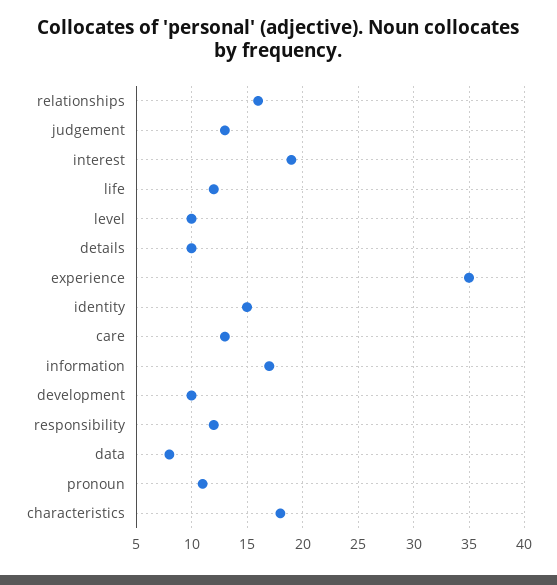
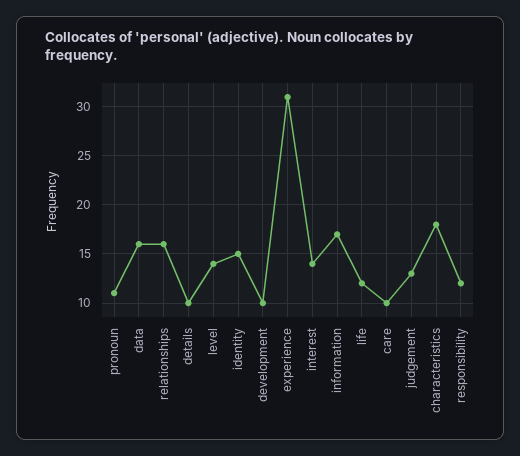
interest: 19 -> 14
level: 10 -> 14
experience: 35 -> 31
care: 13 -> 10
data: 8 -> 16

